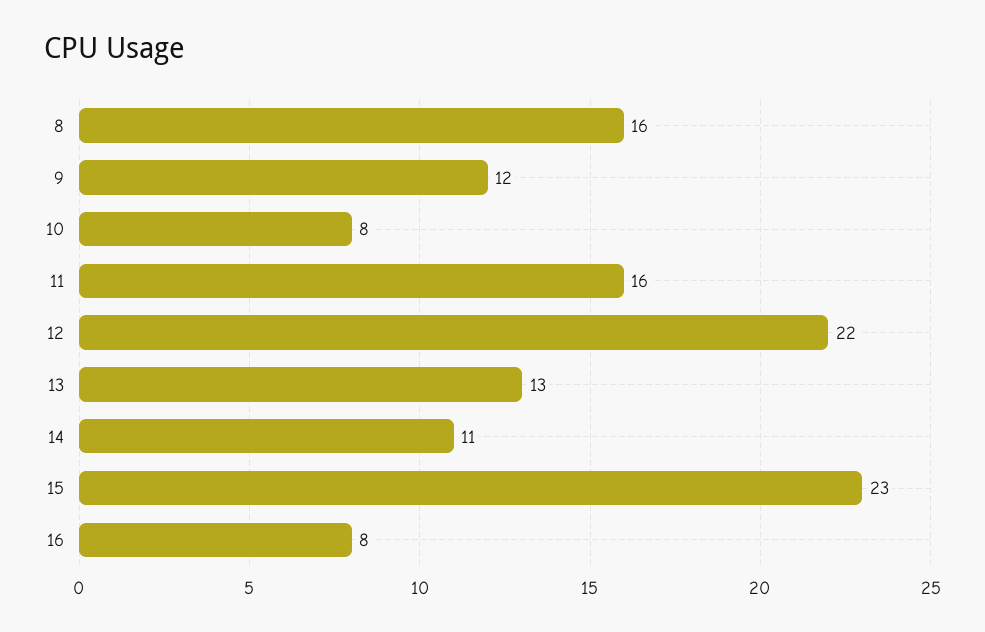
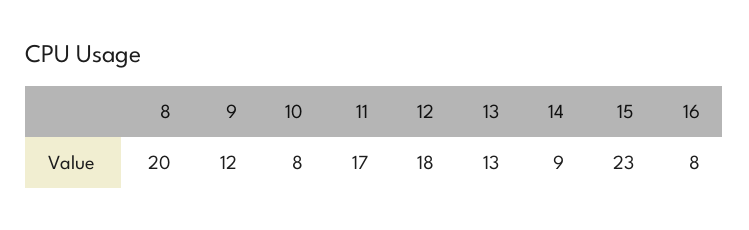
8: 16 -> 20
11: 16 -> 17
12: 22 -> 18
14: 11 -> 9

